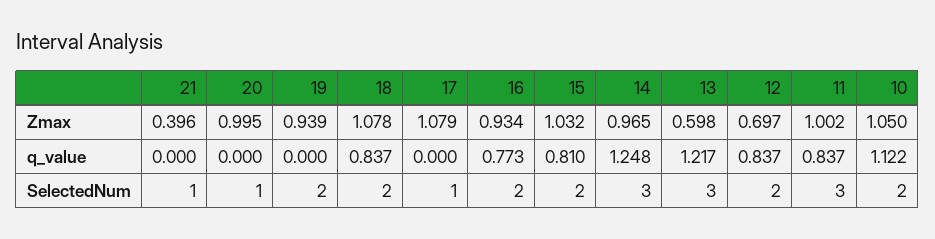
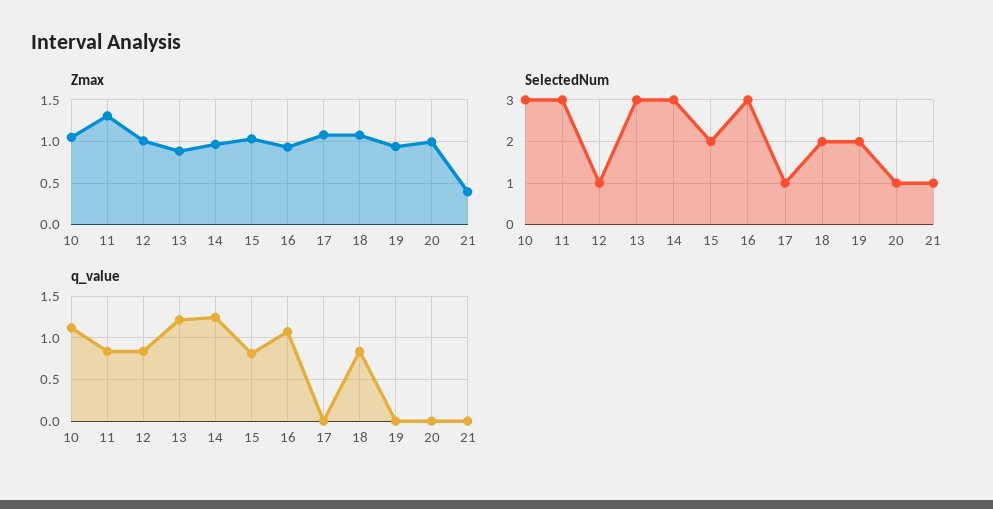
Zmax, 13: 0.598 -> 0.9
Zmax, 12: 0.697 -> 1
Zmax, 11: 1.002 -> 1.3
q_value, 16: 0.773 -> 1.1
SelectedNum, 16: 2 -> 3
SelectedNum, 12: 2 -> 1
SelectedNum, 10: 2 -> 3

